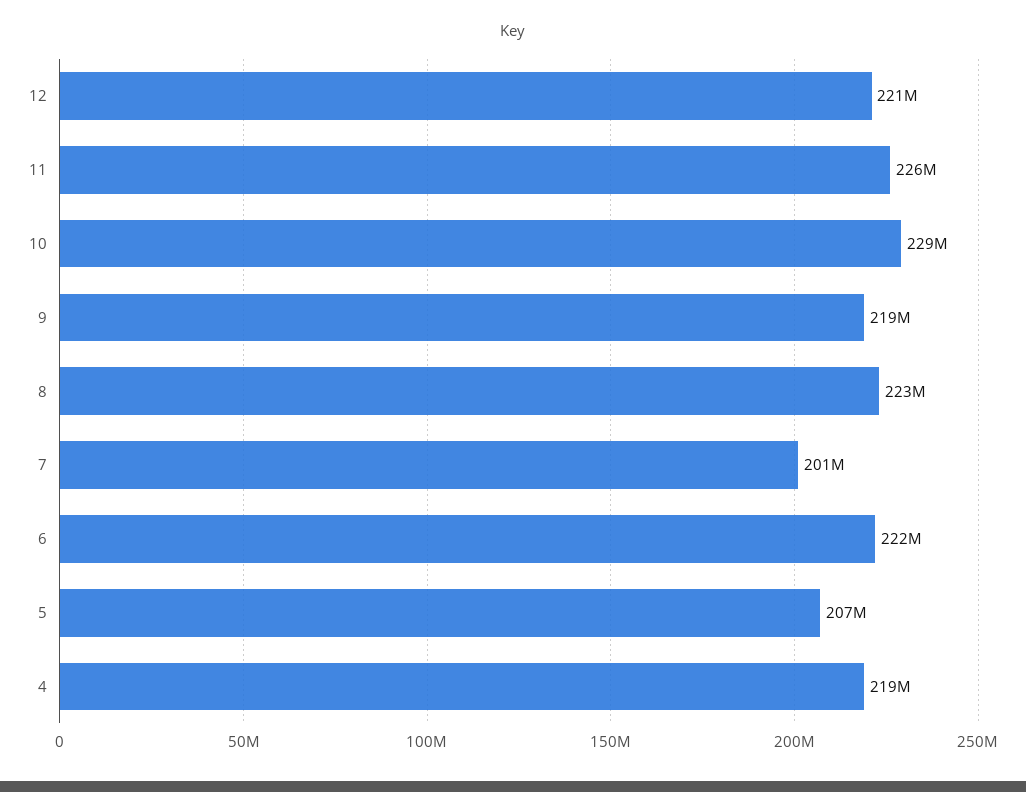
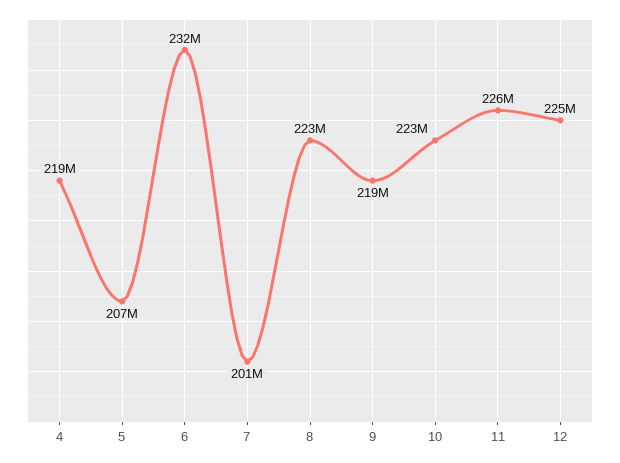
12: 221000000 -> 225000000
10: 229000000 -> 223000000
6: 222000000 -> 232000000

